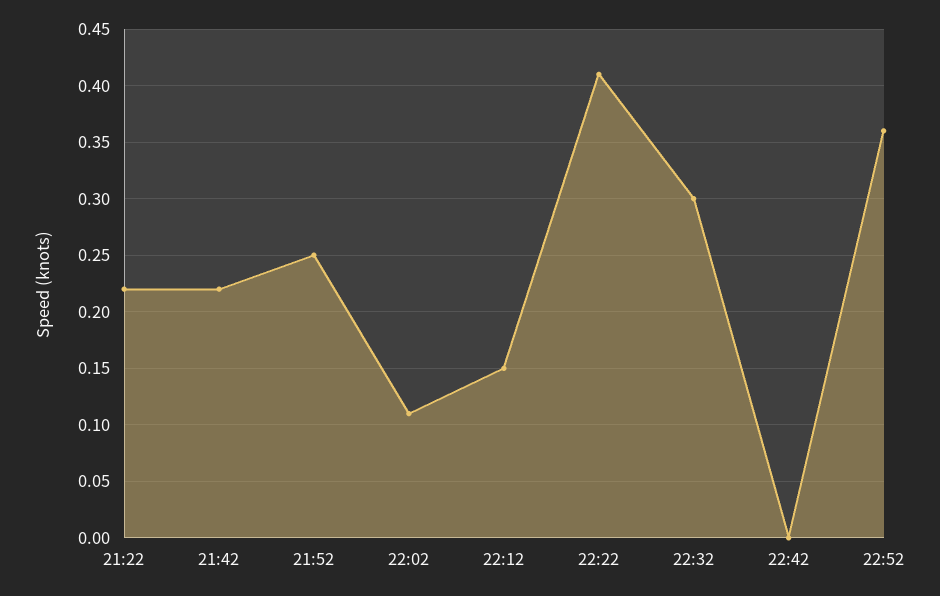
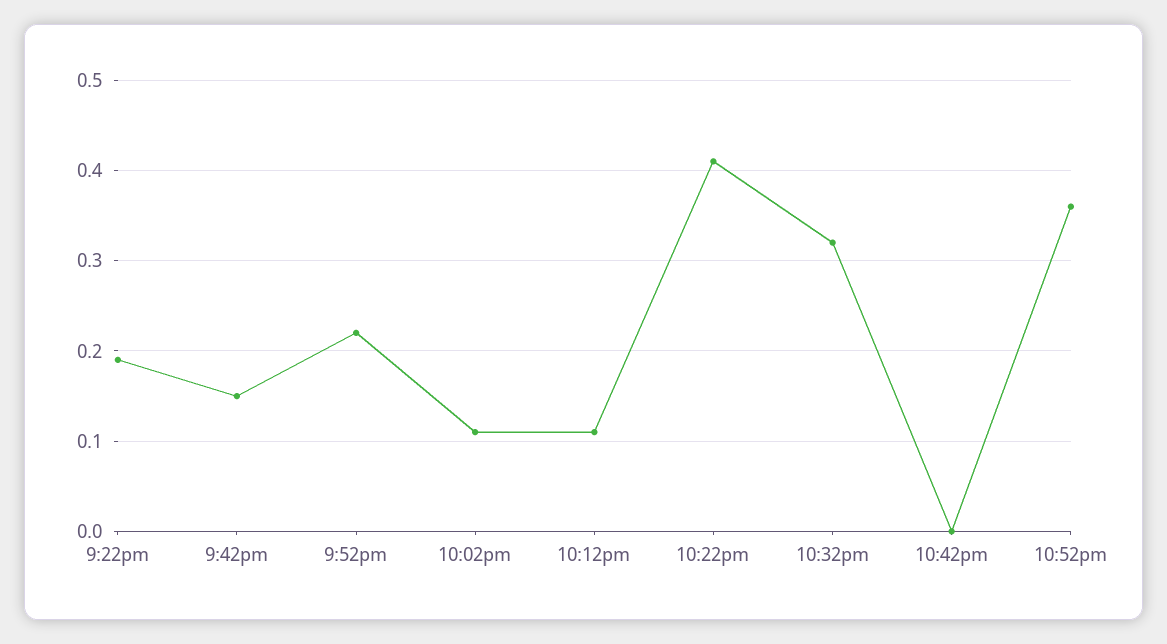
21:22: 0.22 -> 0.19
21:42: 0.22 -> 0.15
21:52: 0.25 -> 0.22
22:12: 0.15 -> 0.11
22:32: 0.3 -> 0.32

